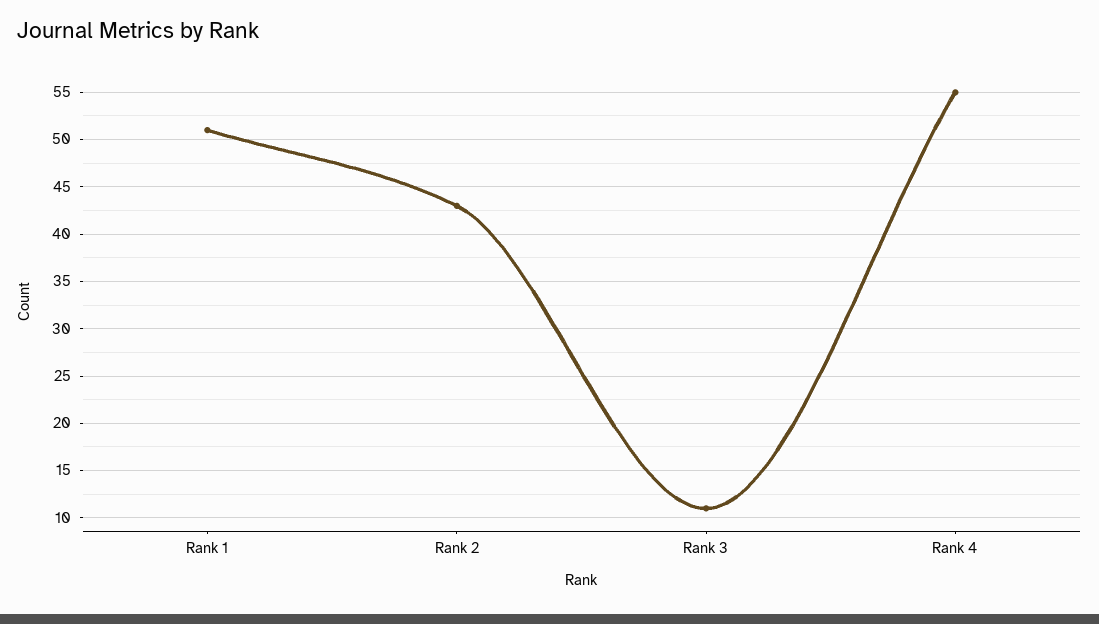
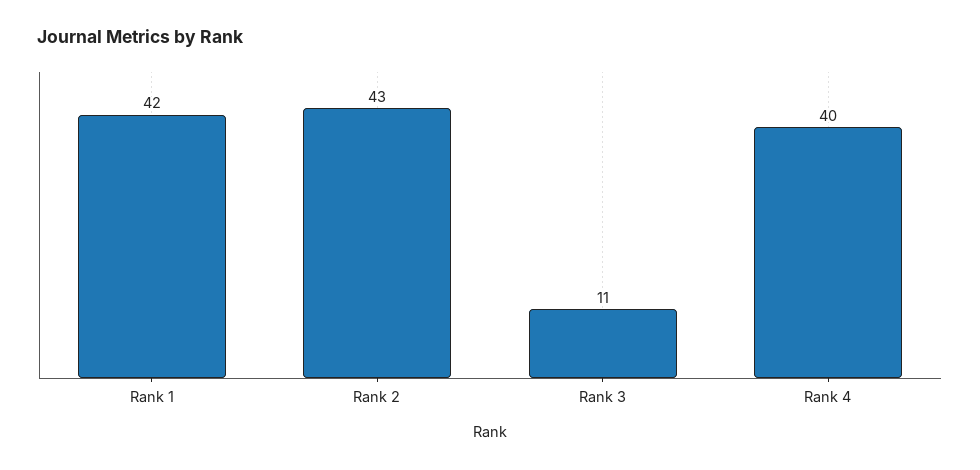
Rank 1: 51 -> 42
Rank 4: 55 -> 40

